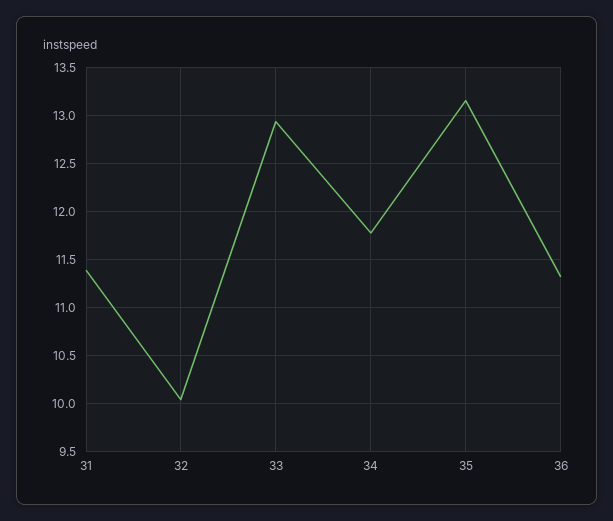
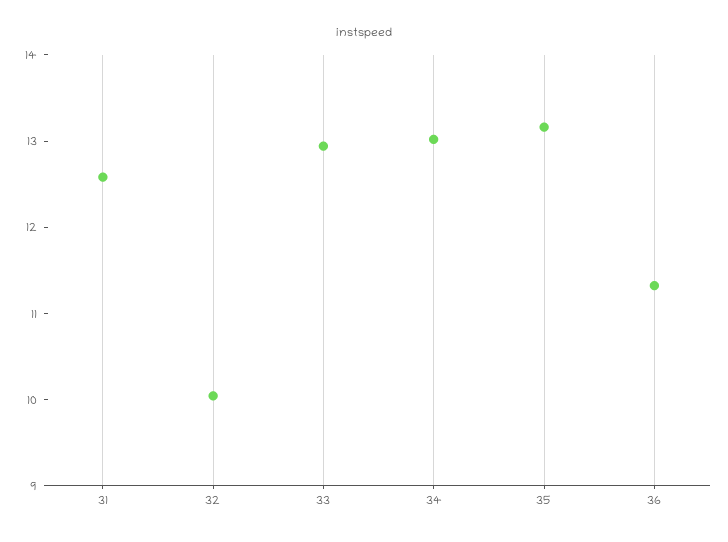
31: 11.4 -> 12.6
34: 11.8 -> 13

